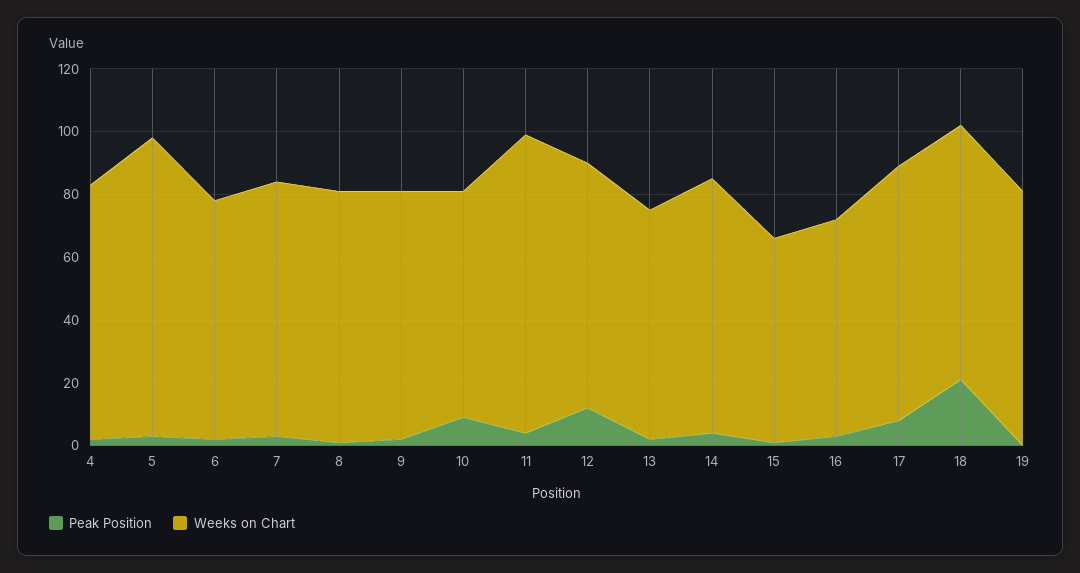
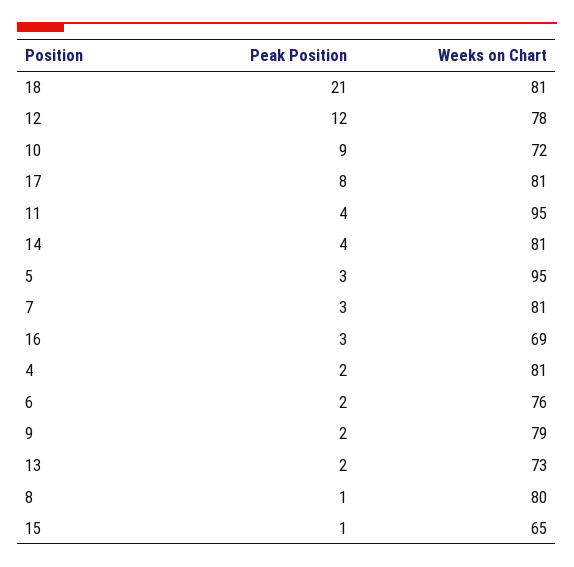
Peak Position, 19: 0 -> none
Weeks on Chart, 19: 80 -> none

